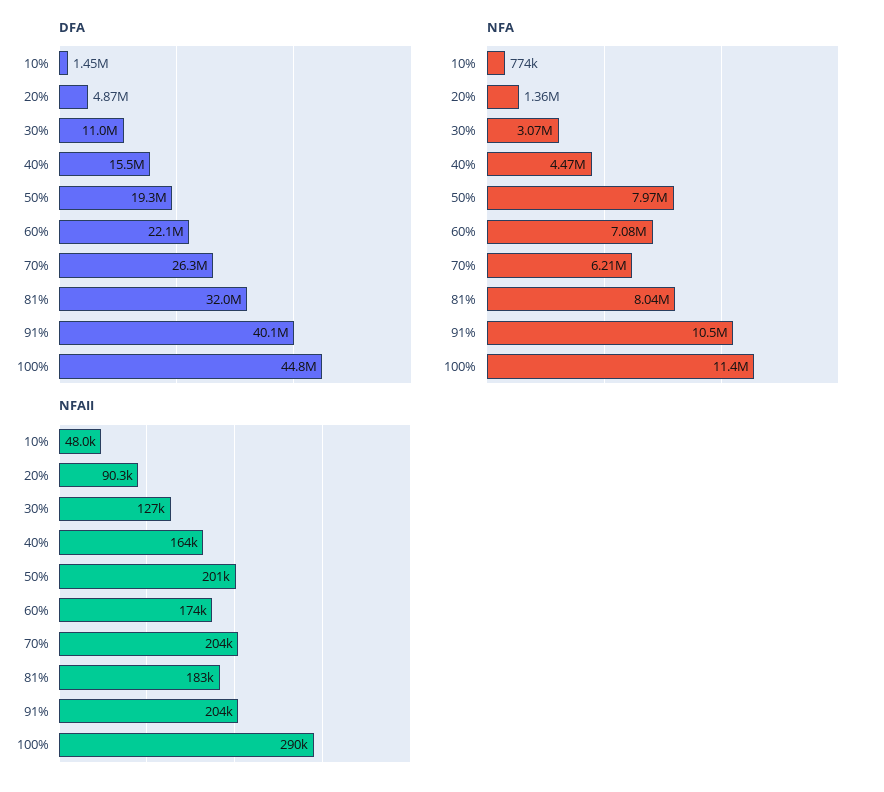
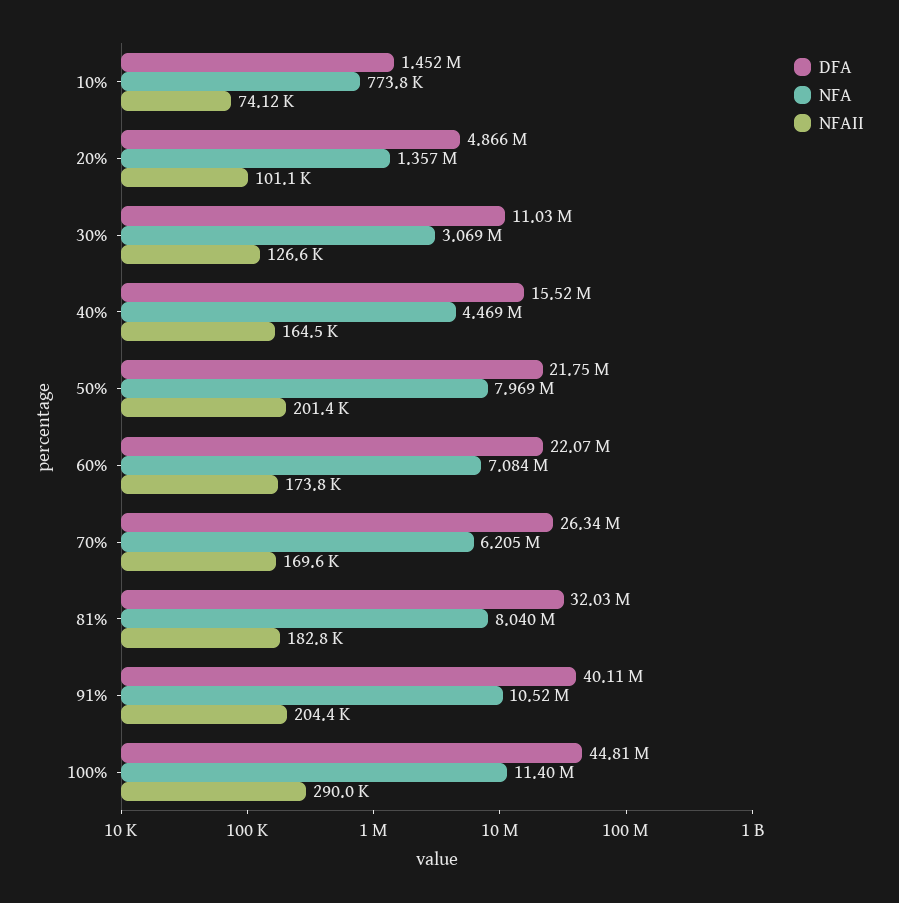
DFA, 50%: 19300000 -> 21750000
NFAII, 10%: 48000 -> 74120
NFAII, 20%: 90300 -> 101100
NFAII, 70%: 204000 -> 169600

